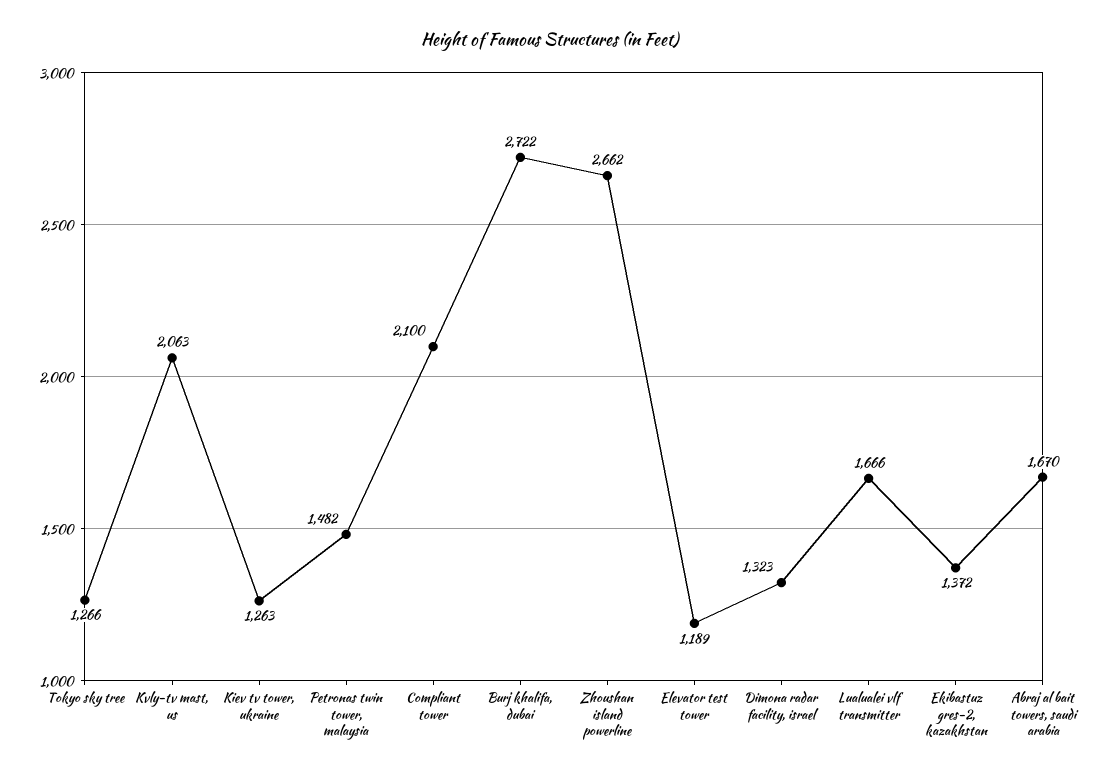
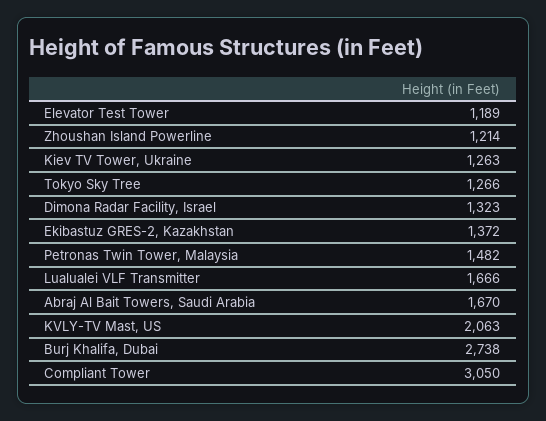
Compliant tower: 2100 -> 3050
Burj khalifa, dubai: 2722 -> 2738
Zhoushan island powerline: 2662 -> 1214

